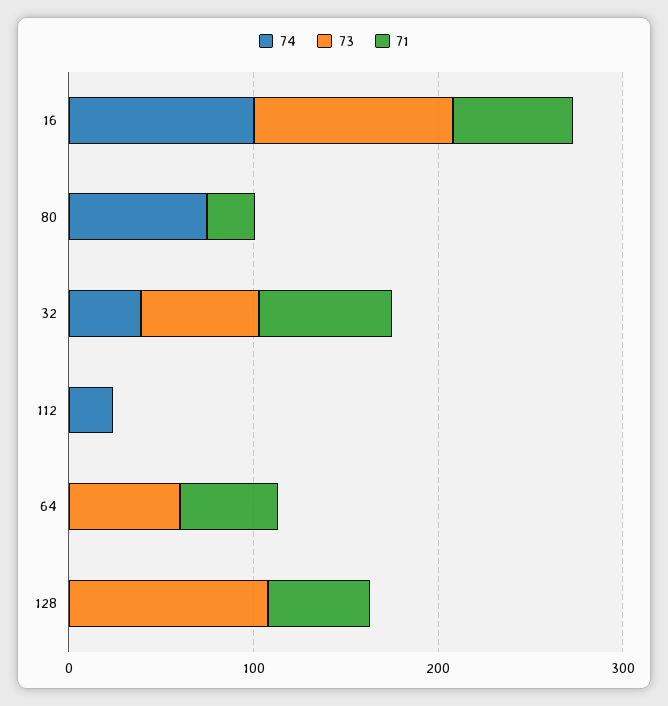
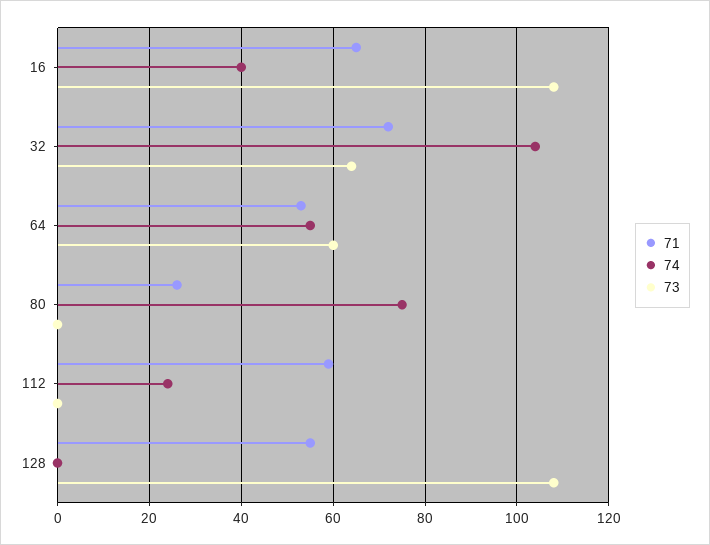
74, 16: 100 -> 40
74, 32: 40 -> 105
71, 112: 0 -> 60
74, 64: 0 -> 55

